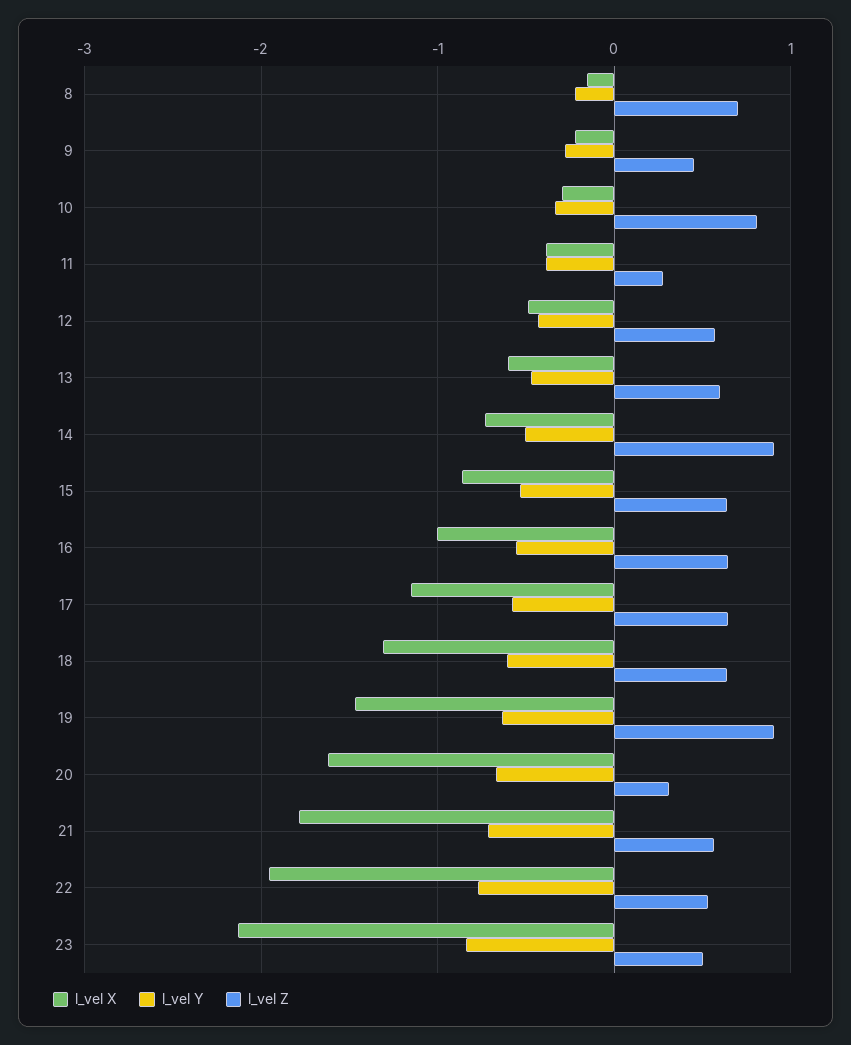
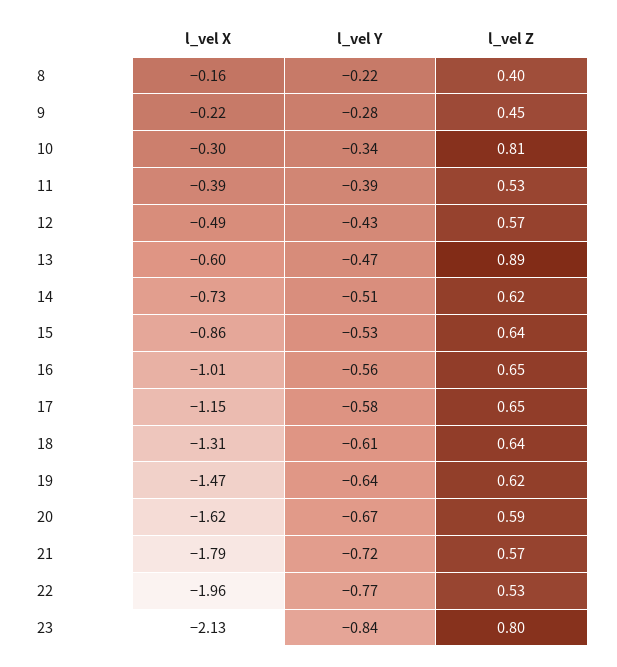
l_vel Z, 8: 0.7 -> 0.4
l_vel Z, 11: 0.3 -> 0.53
l_vel Z, 13: 0.6 -> 0.89
l_vel Z, 14: 0.9 -> 0.62
l_vel Z, 19: 0.9 -> 0.62
l_vel Z, 20: 0.3 -> 0.59
l_vel Z, 23: 0.5 -> 0.8

